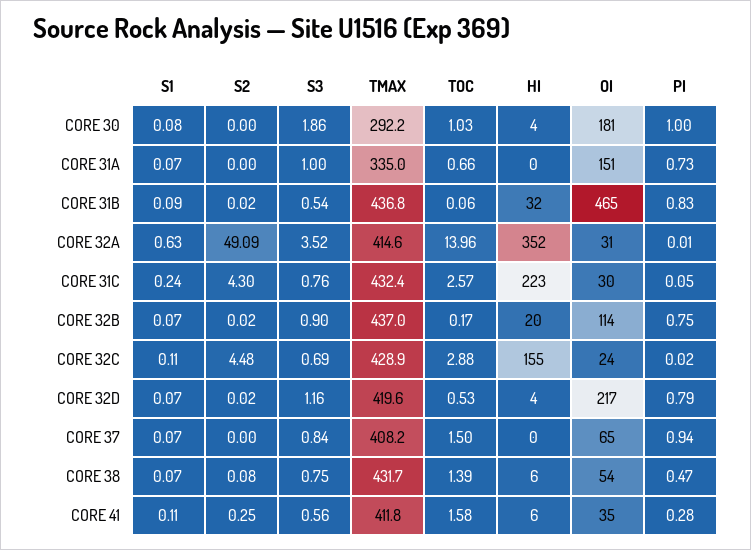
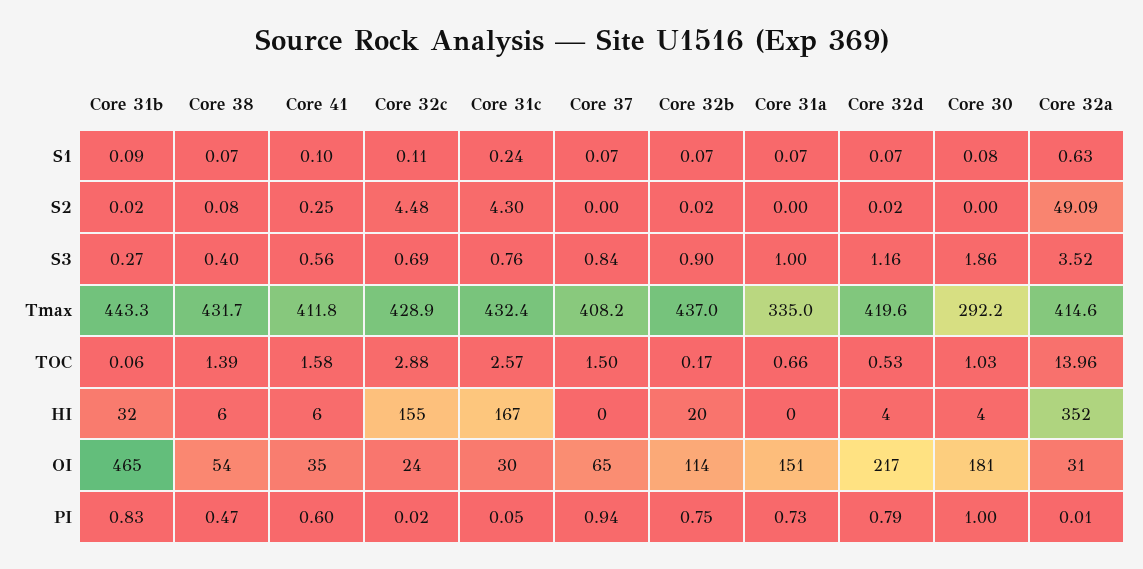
S3, CORE 31B: 0.54 -> 0.27
TMAX, CORE 31B: 436.8 -> 443.3
HI, CORE 31C: 223 -> 167
S3, CORE 38: 0.75 -> 0.4
S1, CORE 41: 0.11 -> 0.1
PI, CORE 41: 0.28 -> 0.6

